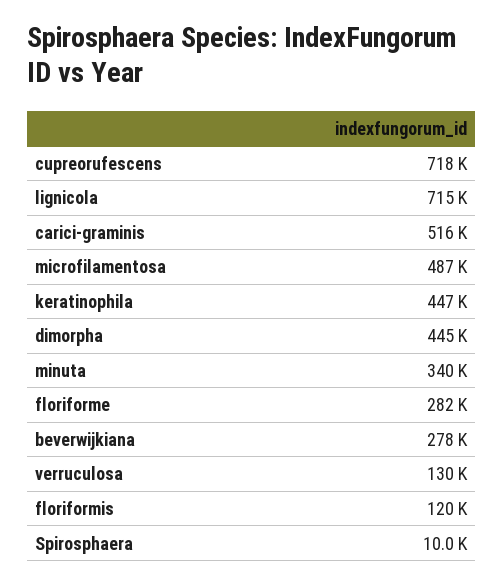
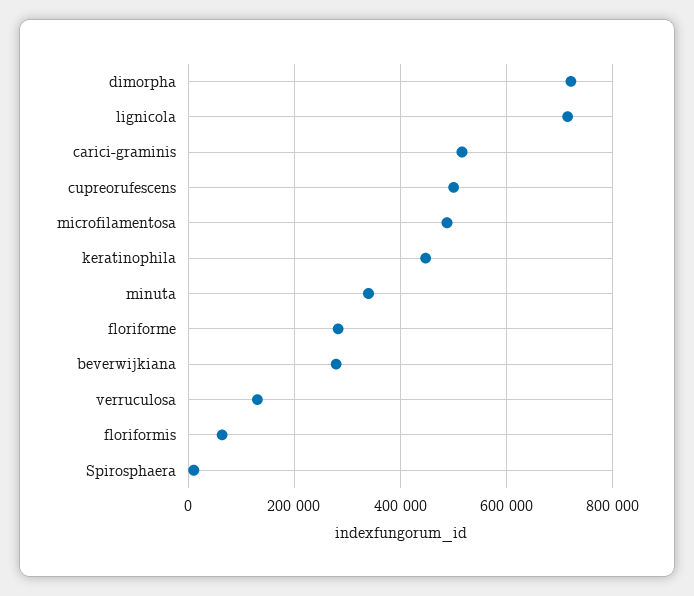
cupreorufescens: 718000 -> 500000
dimorpha: 445000 -> 720000
floriformis: 120000 -> 60000

